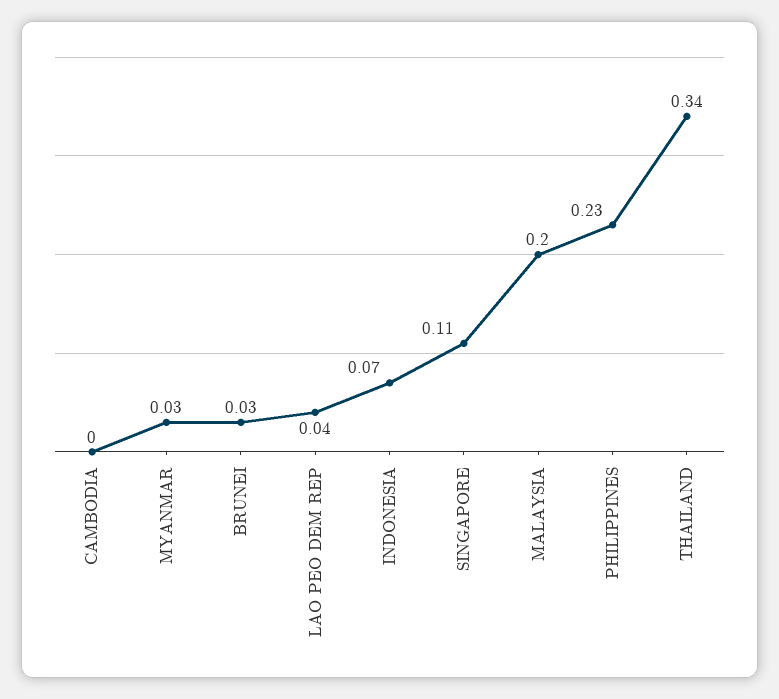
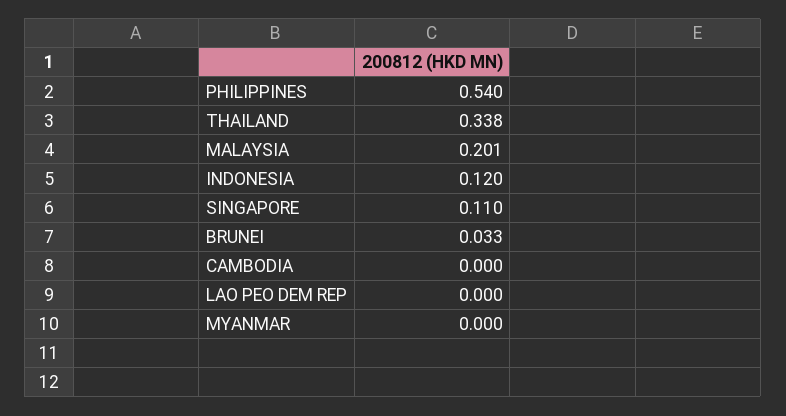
MYANMAR: 0.03 -> 0
LAO PEO DEM REP: 0.04 -> 0
INDONESIA: 0.07 -> 0.12
PHILIPPINES: 0.23 -> 0.54

